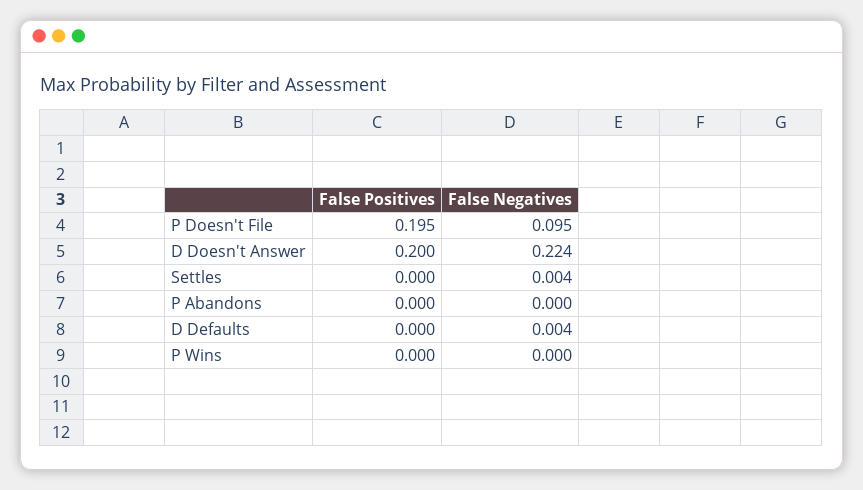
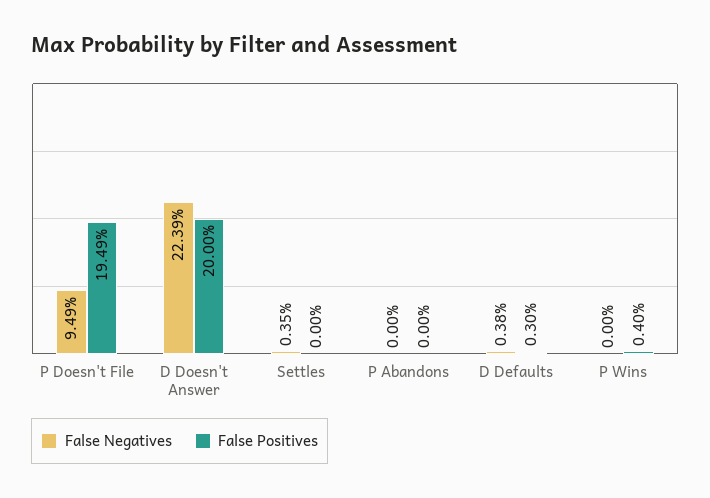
False Positives, D Defaults: 0 -> 0.003
False Positives, P Wins: 0 -> 0.004

